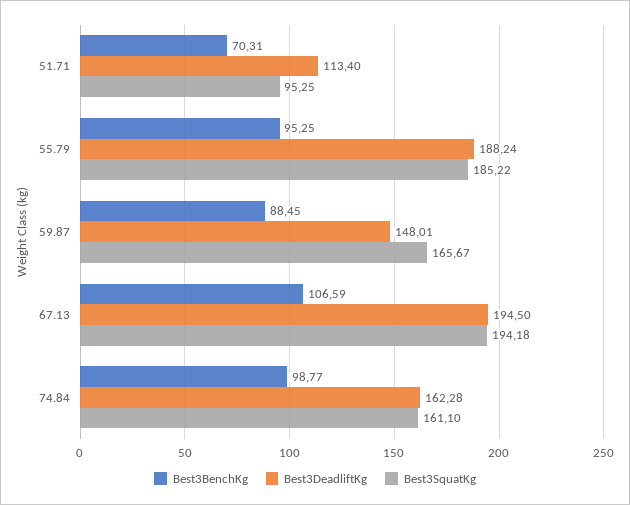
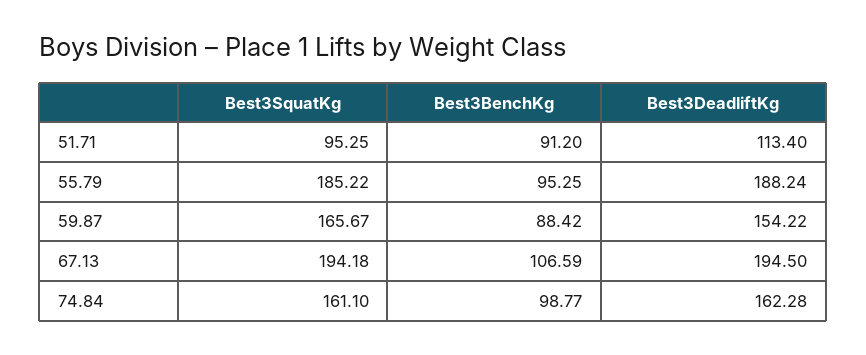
Best3BenchKg, 51.71: 70.31 -> 91.2
Best3BenchKg, 59.87: 88.45 -> 88.42
Best3DeadliftKg, 59.87: 148.01 -> 154.22

